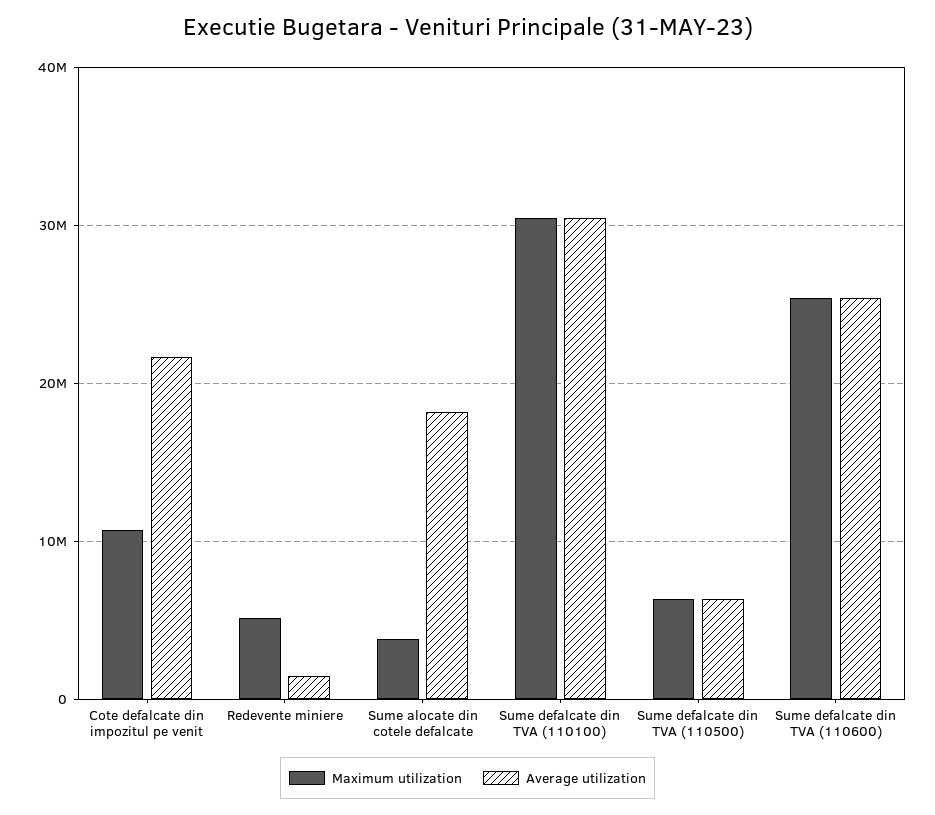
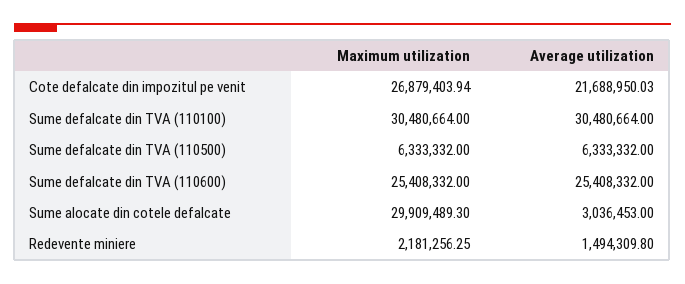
Maximum utilization, Cote defalcate din impozitul pe venit: 11000000 -> 26879403.94
Maximum utilization, Redevente miniere: 5000000 -> 2181256.25
Maximum utilization, Sume alocate din cotele defalcate: 4000000 -> 29909489.3
Average utilization, Sume alocate din cotele defalcate: 18000000 -> 3036453

